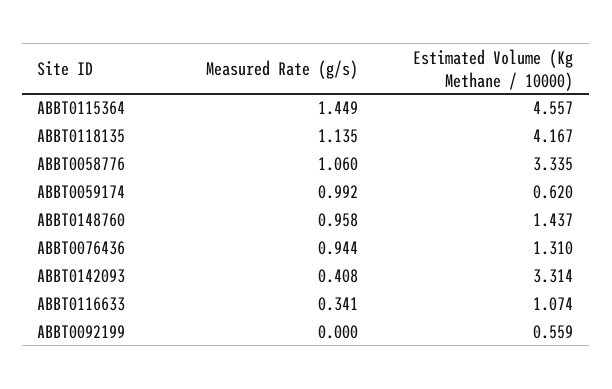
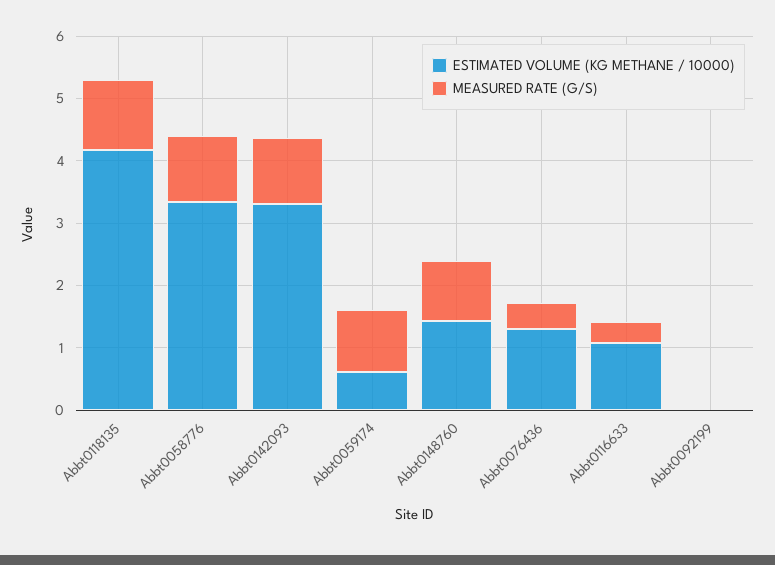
Measured Rate (g/s), ABBT0115364: 1.449 -> none
Estimated Volume (Kg Methane / 10000), ABBT0115364: 4.557 -> none
Measured Rate (g/s), ABBT0076436: 0.944 -> 0.4
Measured Rate (g/s), ABBT0142093: 0.408 -> 1
Estimated Volume (Kg Methane / 10000), ABBT0092199: 0.559 -> 0

